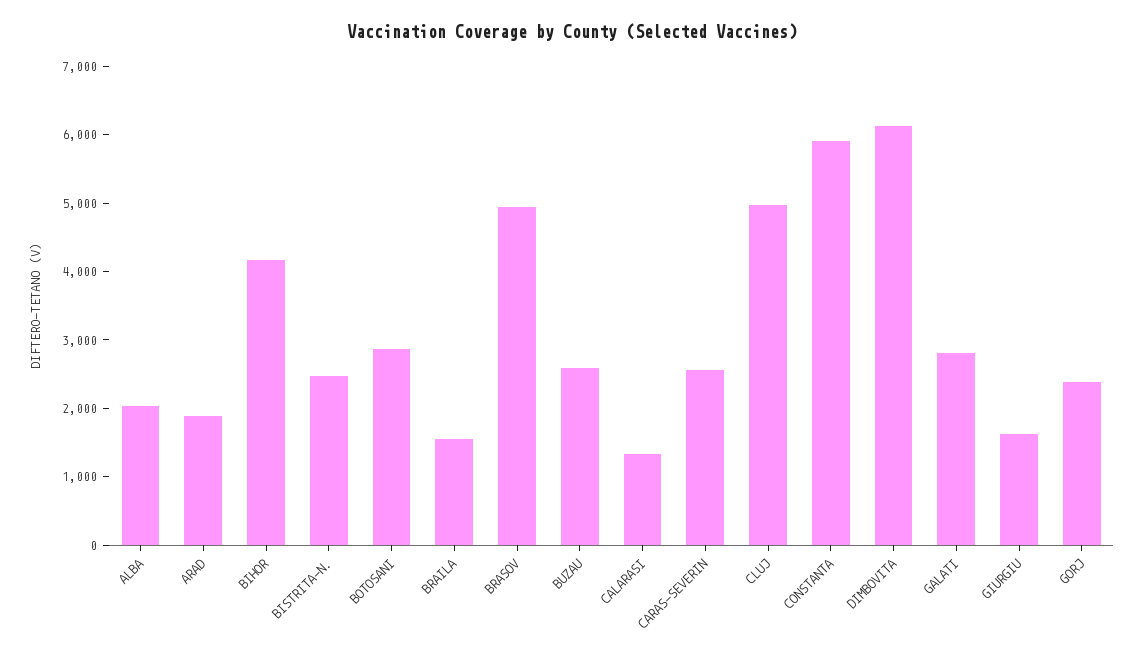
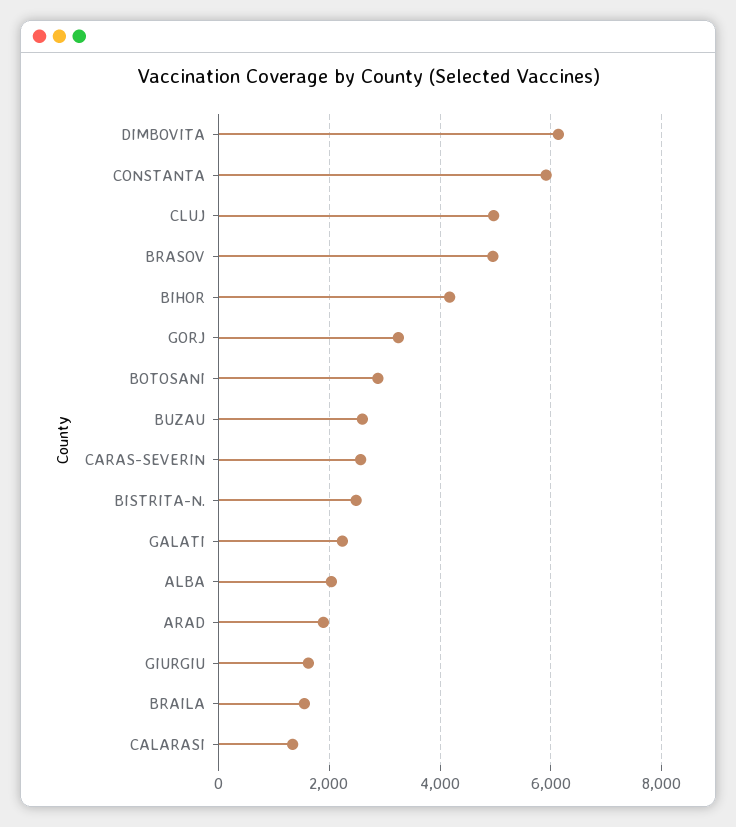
GALATI: 2800 -> 2200
GORJ: 2400 -> 3200

